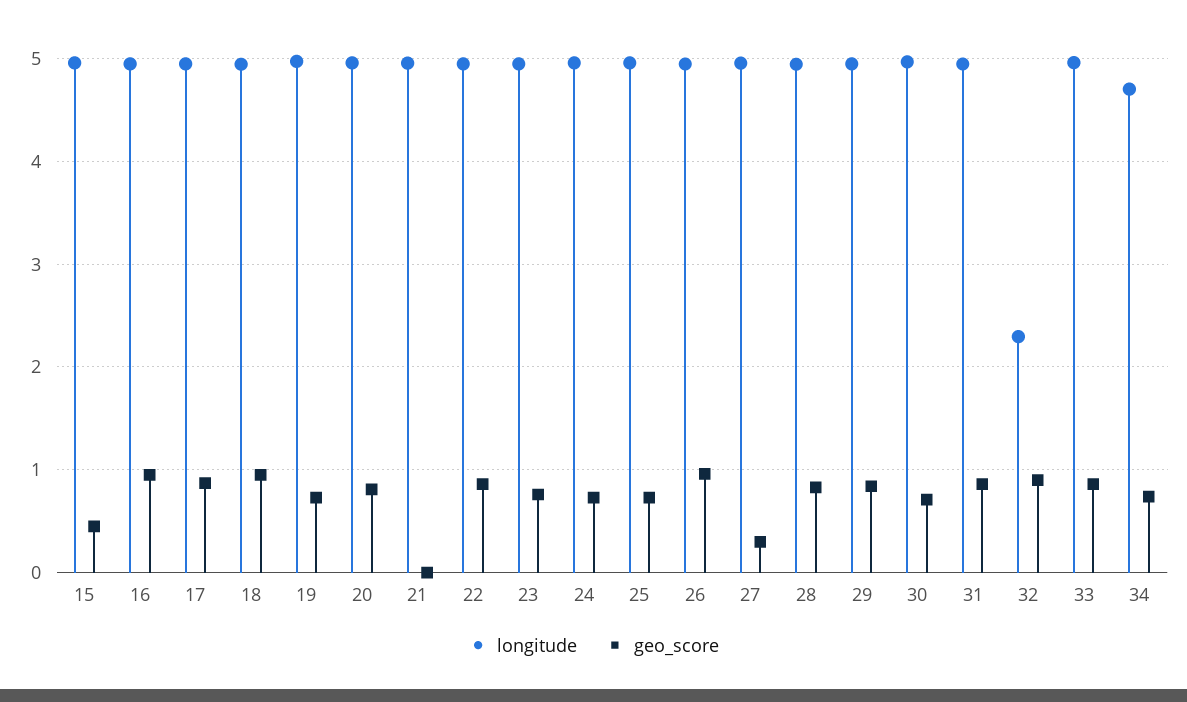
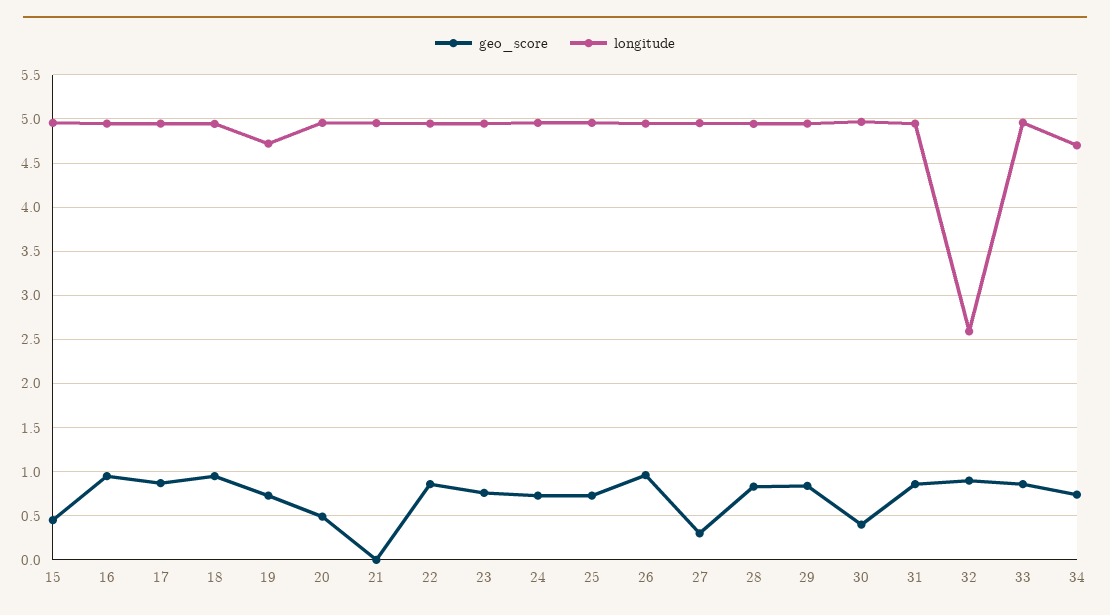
longitude, 19: 5 -> 4.7
geo_score, 20: 0.8 -> 0.5
geo_score, 30: 0.7 -> 0.4
longitude, 32: 2.3 -> 2.6

